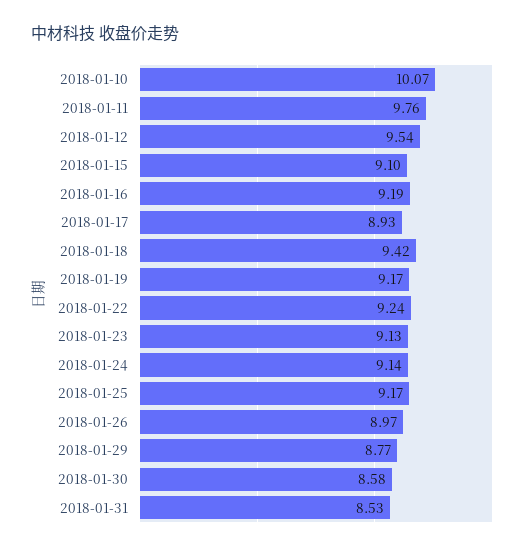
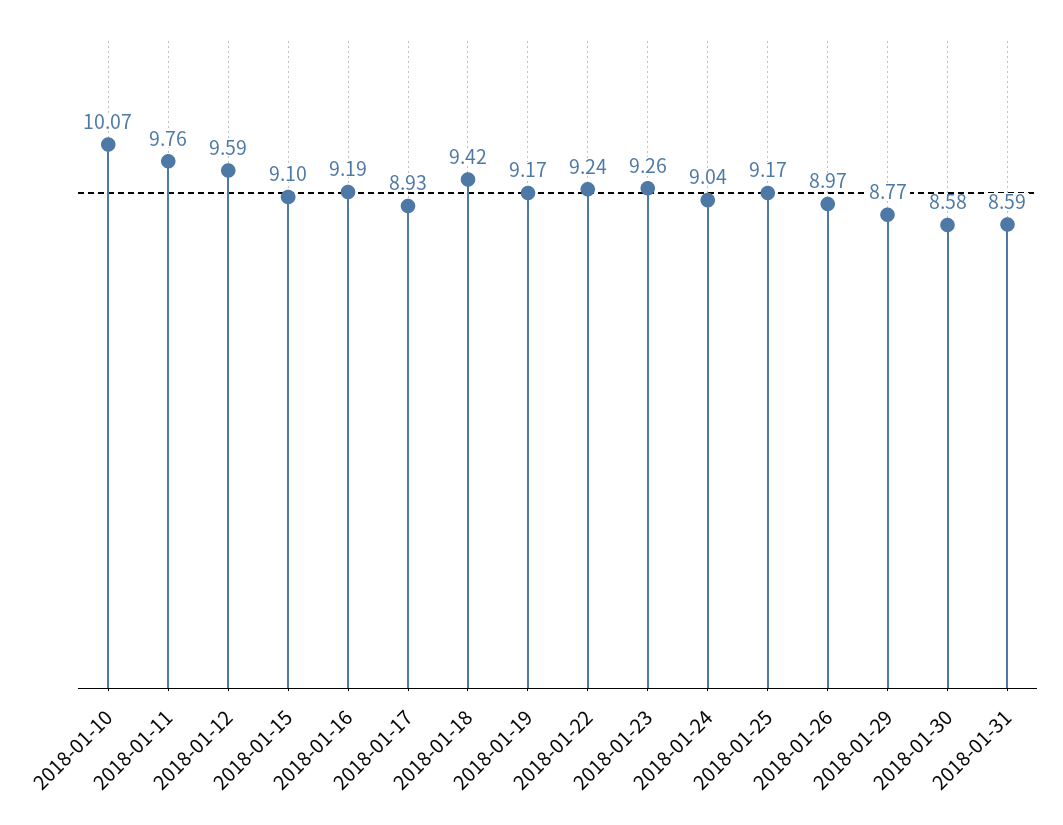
2018-01-12: 9.54 -> 9.59
2018-01-23: 9.13 -> 9.26
2018-01-24: 9.14 -> 9.04
2018-01-31: 8.53 -> 8.59

